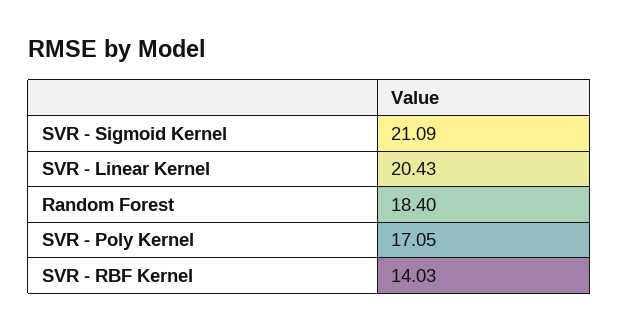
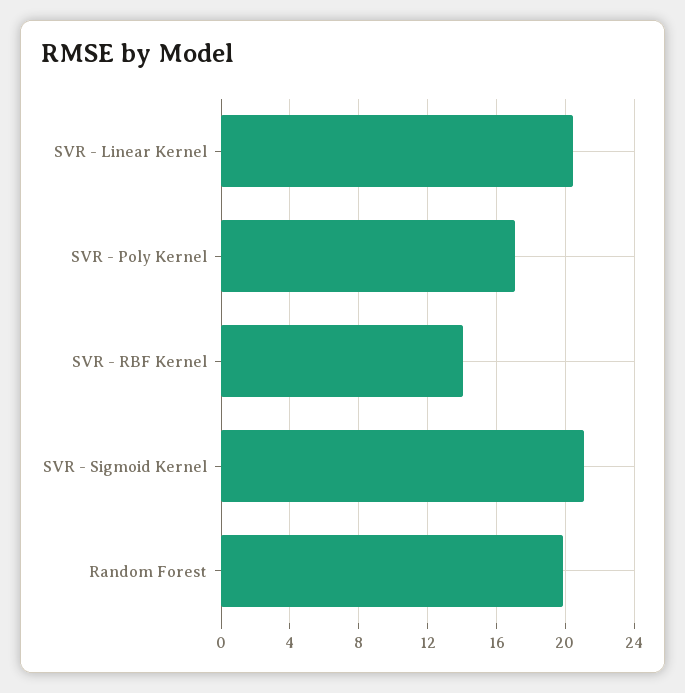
Random Forest: 18.4 -> 20

